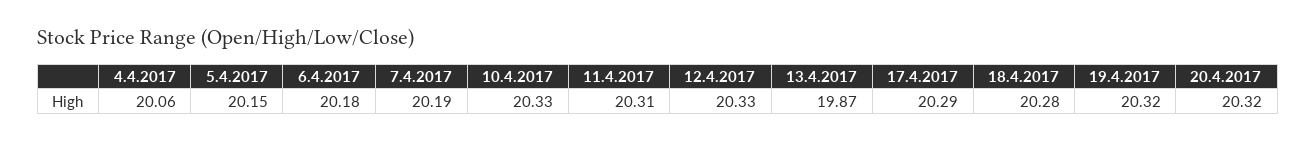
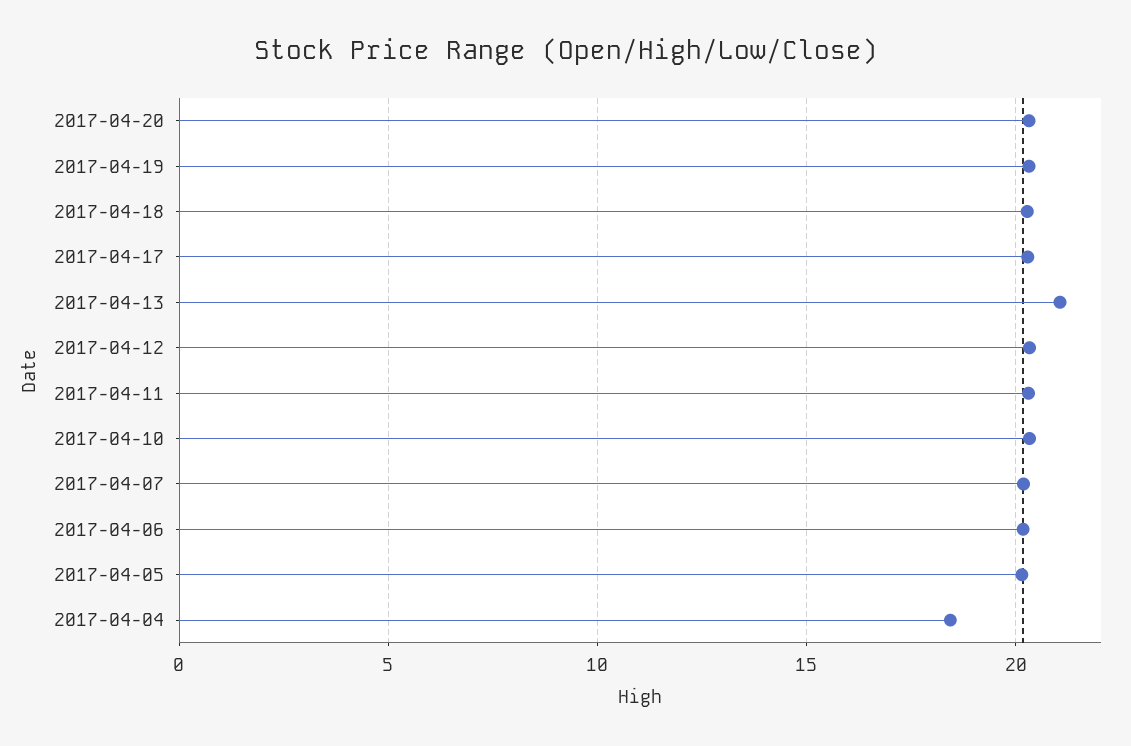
4.4.2017: 20.06 -> 18.5
13.4.2017: 19.87 -> 21

